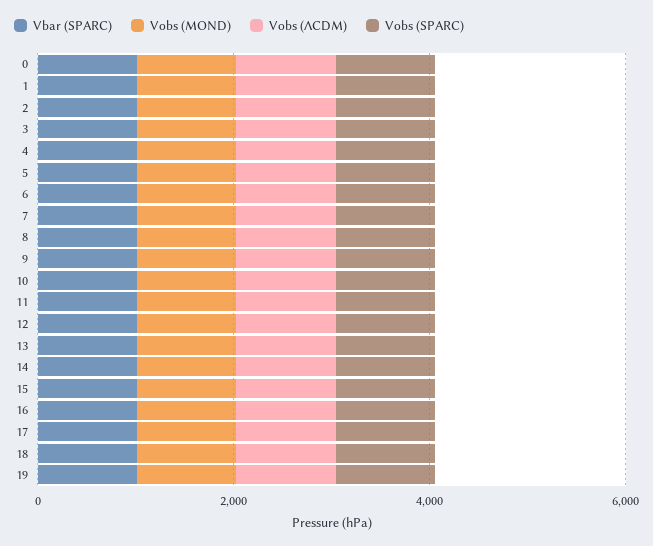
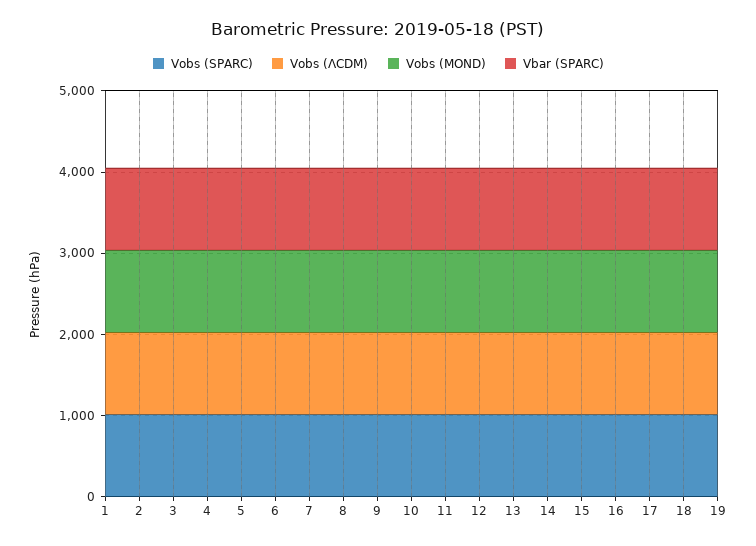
Vbar (SPARC), 0: 1000 -> none
Vobs (MOND), 0: 1000 -> none
Vobs (ΛCDM), 0: 1000 -> none
Vobs (SPARC), 0: 1000 -> none

